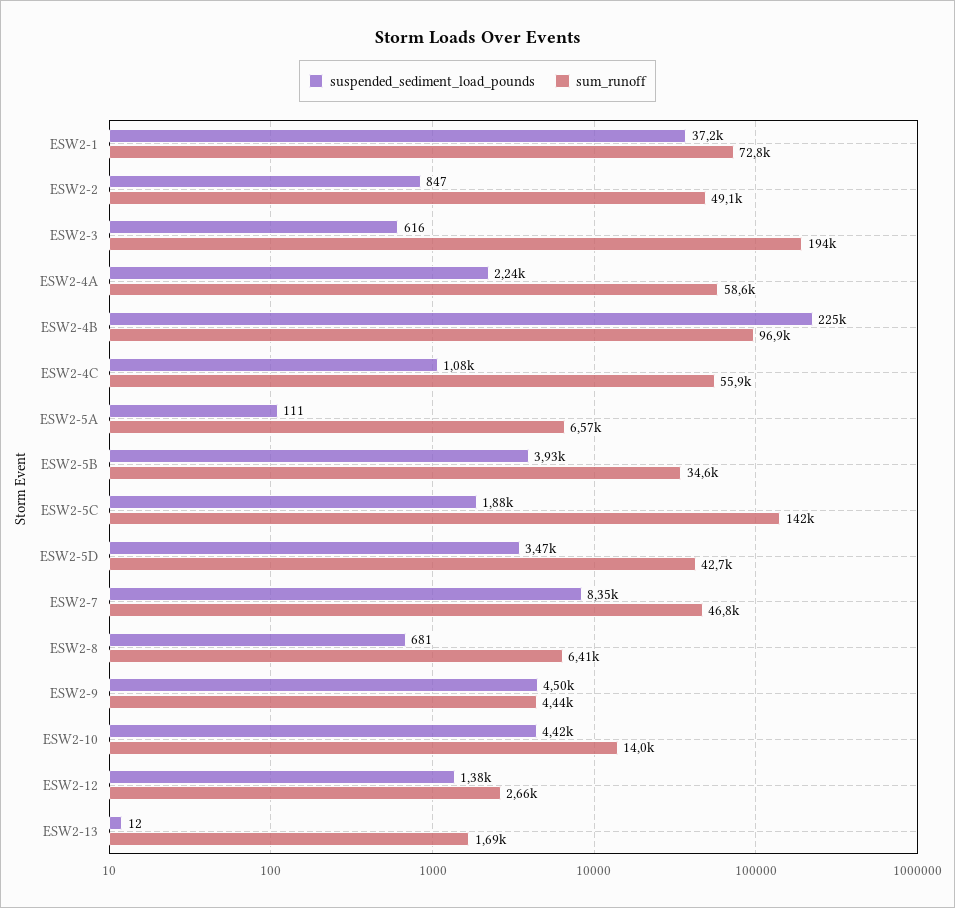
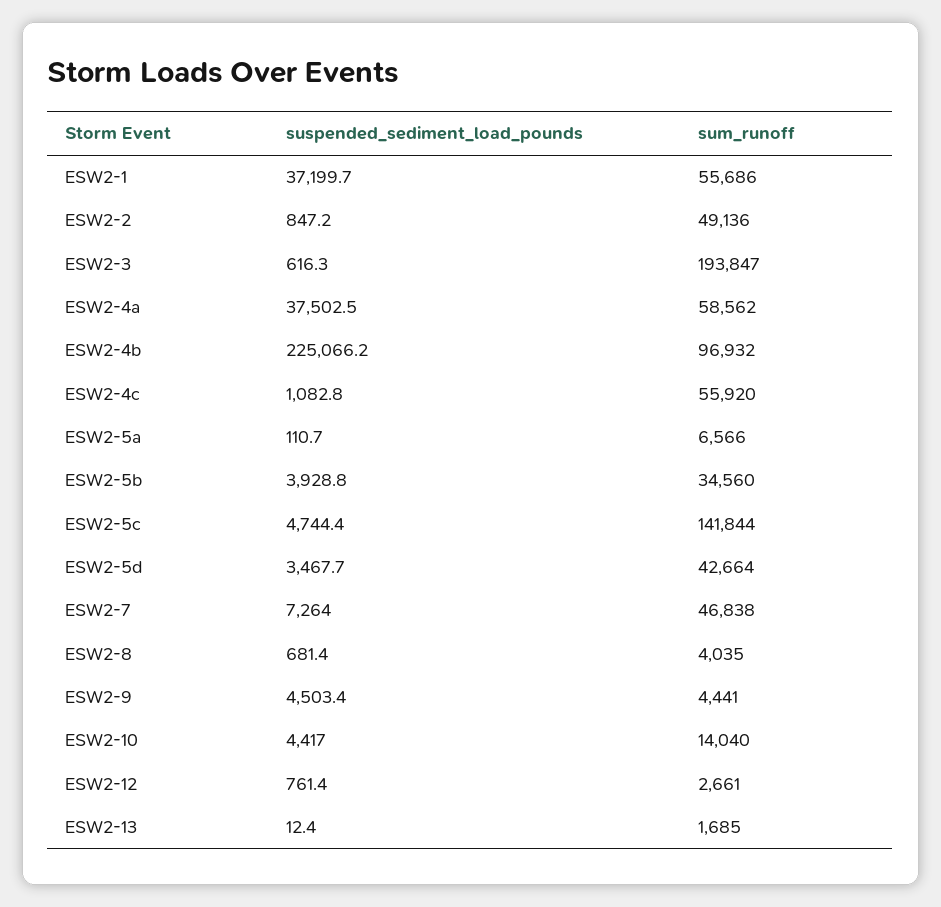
sum_runoff, ESW2-1: 72800 -> 55686
suspended_sediment_load_pounds, ESW2-4A: 2240 -> 37502.5
suspended_sediment_load_pounds, ESW2-5C: 1880 -> 4744.4
suspended_sediment_load_pounds, ESW2-7: 8350 -> 7264
sum_runoff, ESW2-8: 6410 -> 4035
suspended_sediment_load_pounds, ESW2-12: 1380 -> 761.4

